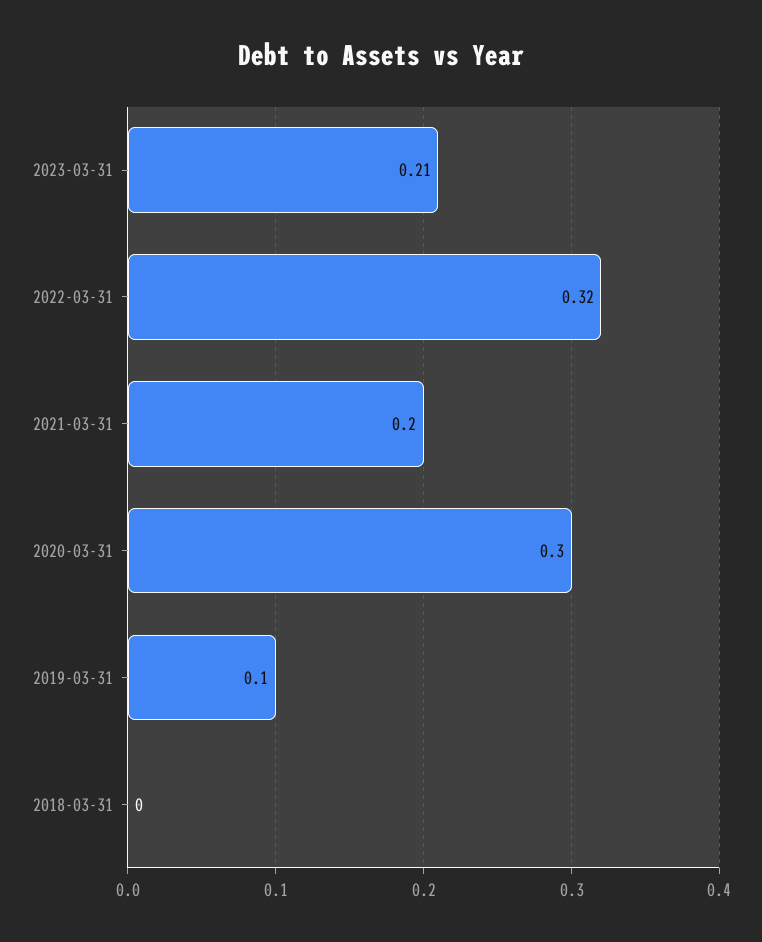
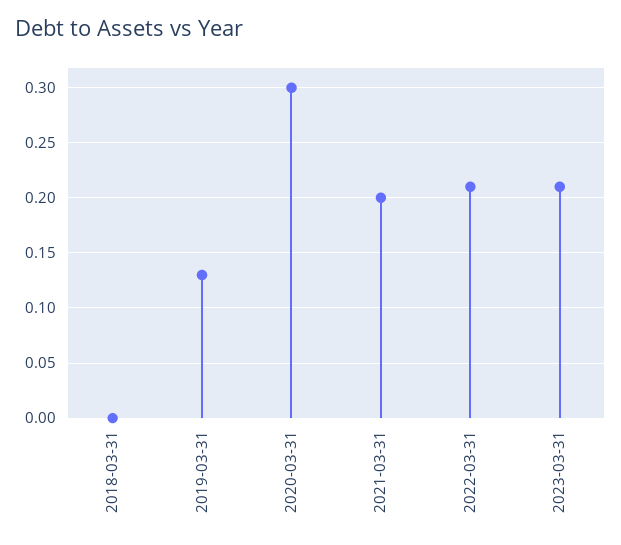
2022-03-31: 0.32 -> 0.21
2019-03-31: 0.1 -> 0.13

